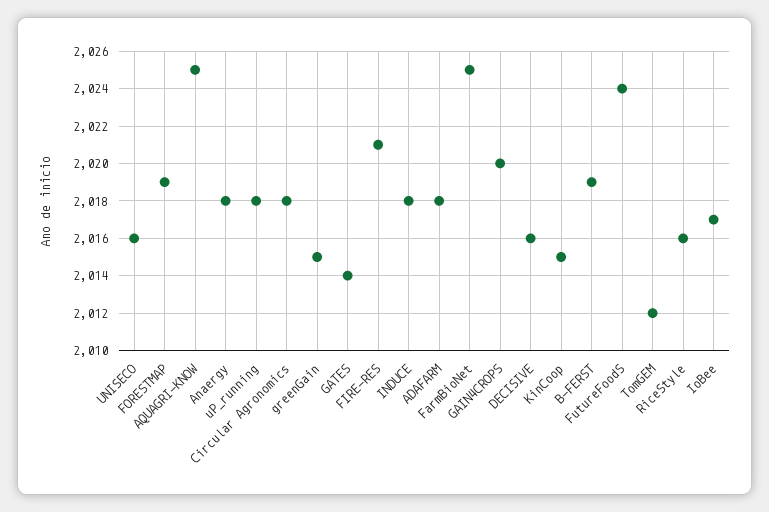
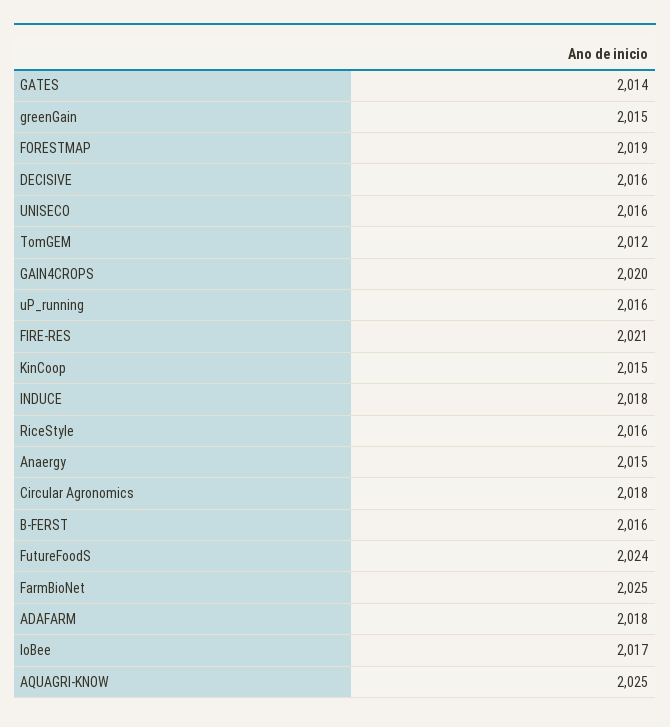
Anaergy: 2018 -> 2015
uP_running: 2018 -> 2016
B-FERST: 2019 -> 2016

